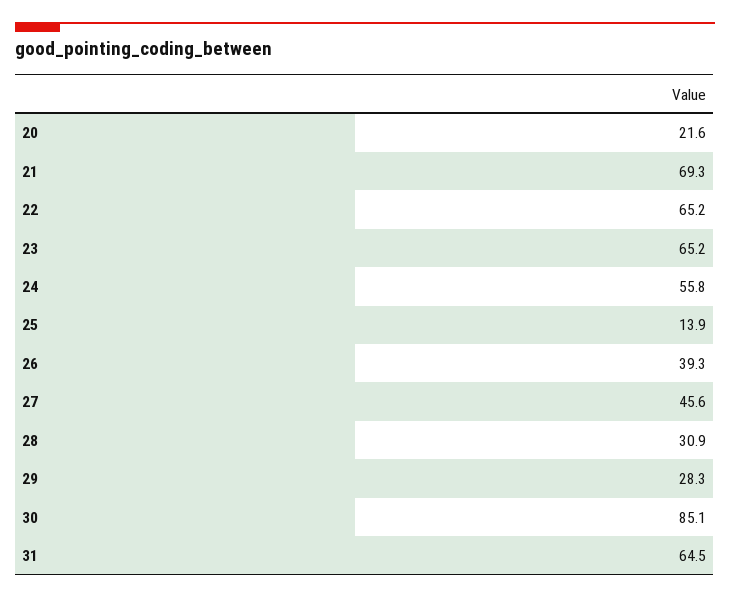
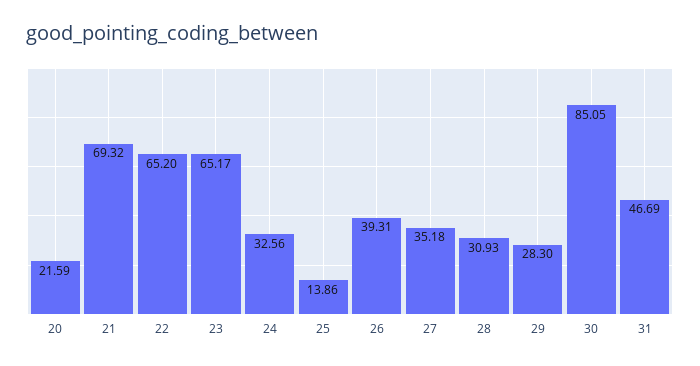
24: 55.8 -> 32.56
27: 45.6 -> 35.18
31: 64.5 -> 46.69

